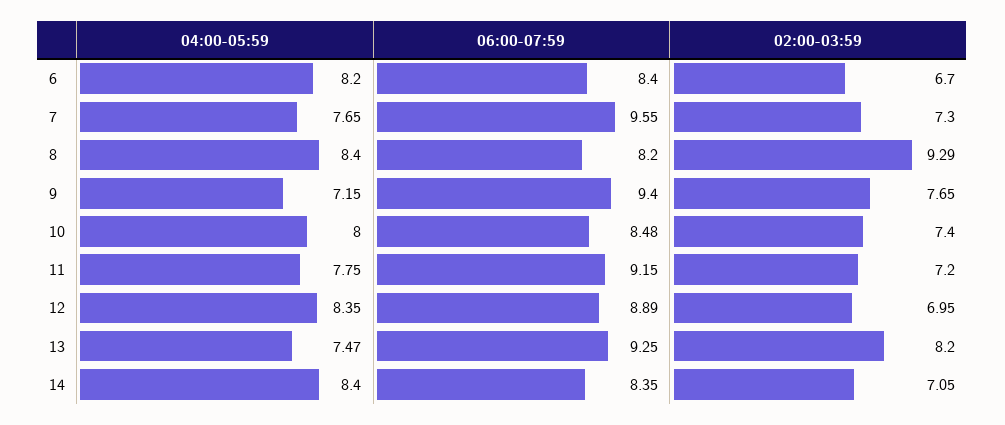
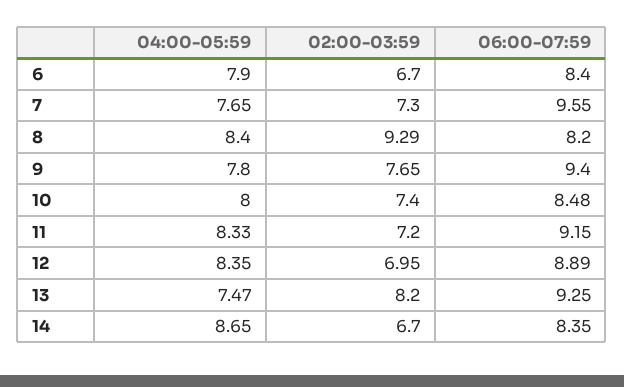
04:00-05:59, 6: 8.2 -> 7.9
04:00-05:59, 9: 7.15 -> 7.8
04:00-05:59, 11: 7.75 -> 8.33
04:00-05:59, 14: 8.4 -> 8.65
02:00-03:59, 14: 7.05 -> 6.7

